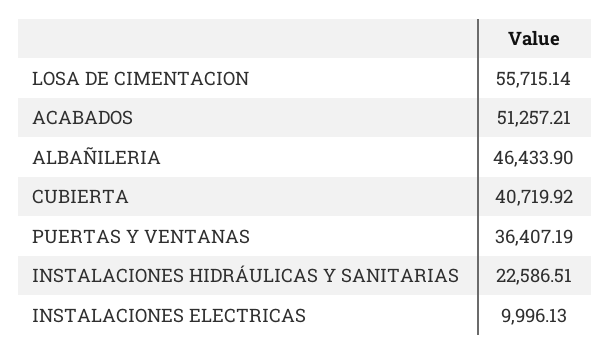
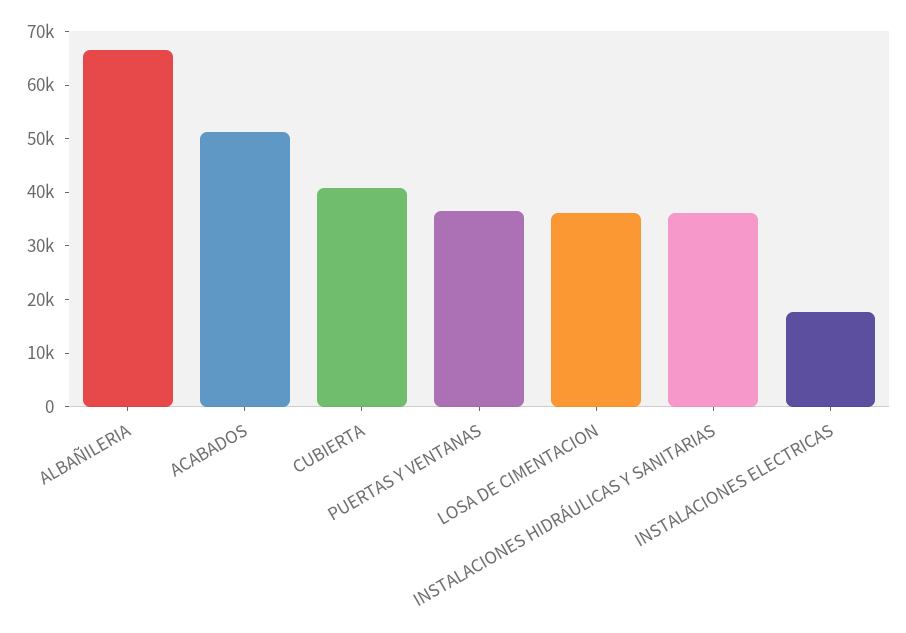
LOSA DE CIMENTACION: 55715.14 -> 36000
ALBAÑILERIA: 46433.9 -> 66000
INSTALACIONES HIDRÁULICAS Y SANITARIAS: 22586.51 -> 36000
INSTALACIONES ELECTRICAS: 9996.13 -> 18000

